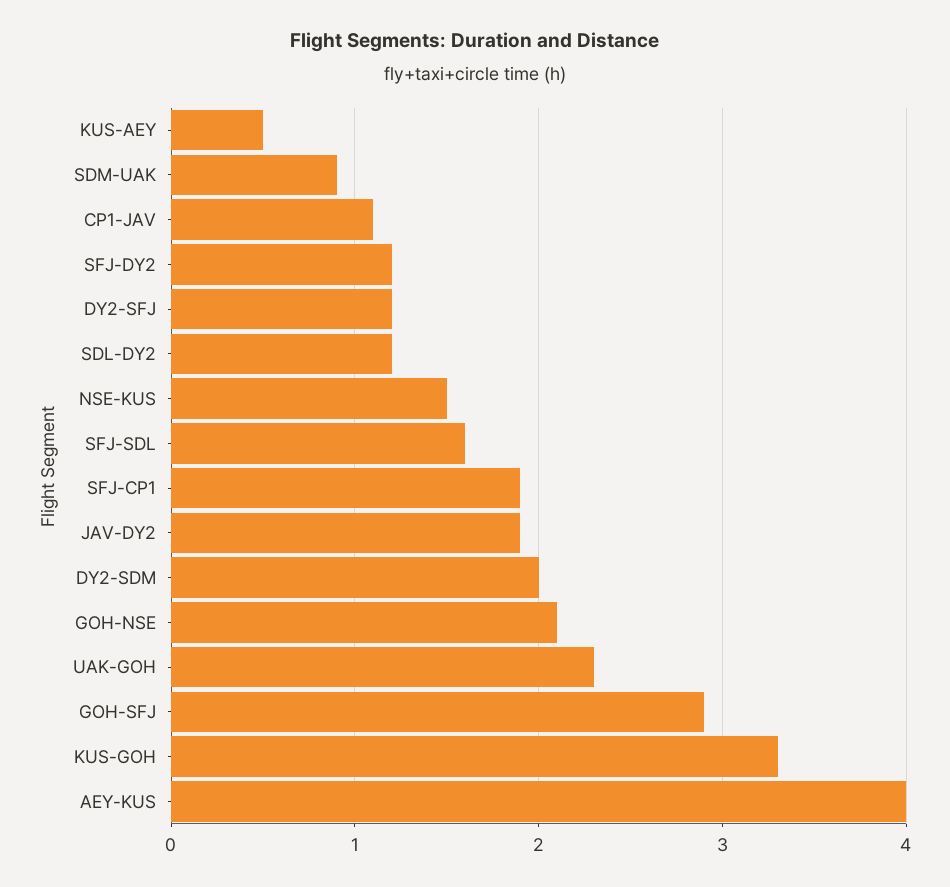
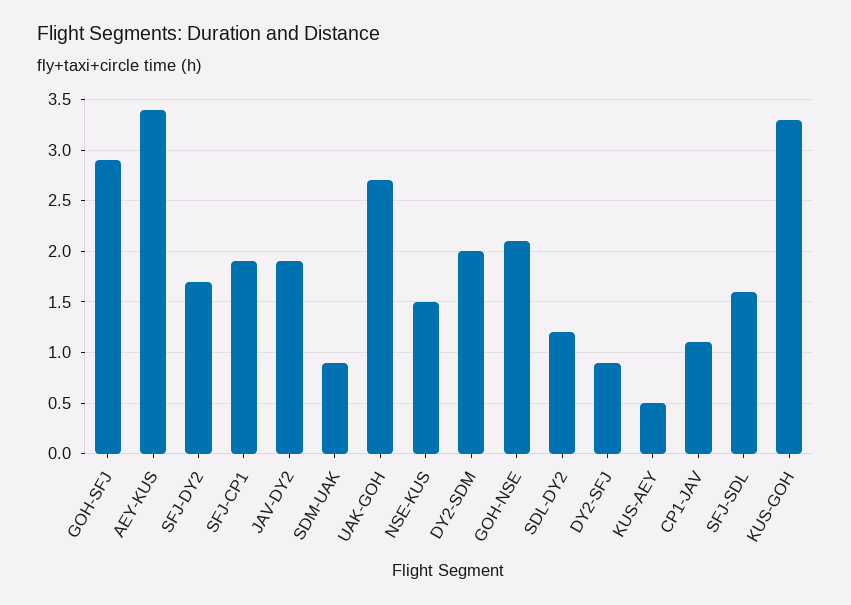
SFJ-DY2: 1.2 -> 1.7
DY2-SFJ: 1.2 -> 0.9
UAK-GOH: 2.3 -> 2.7
AEY-KUS: 4 -> 3.4

